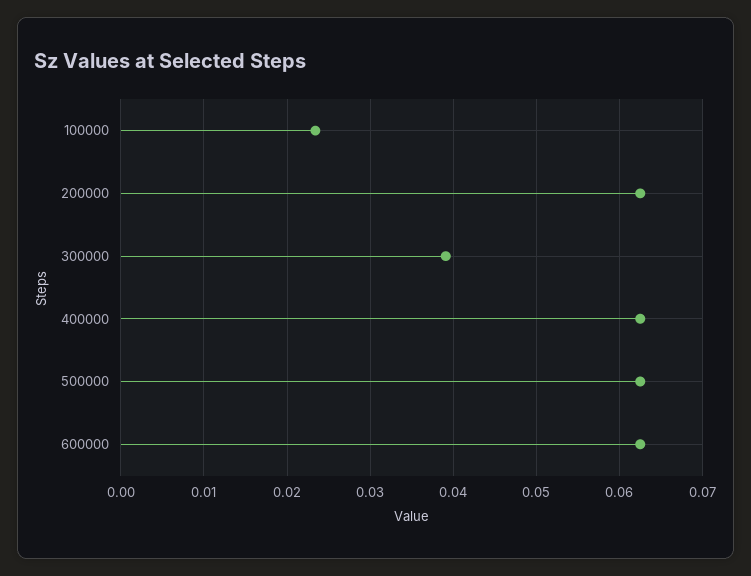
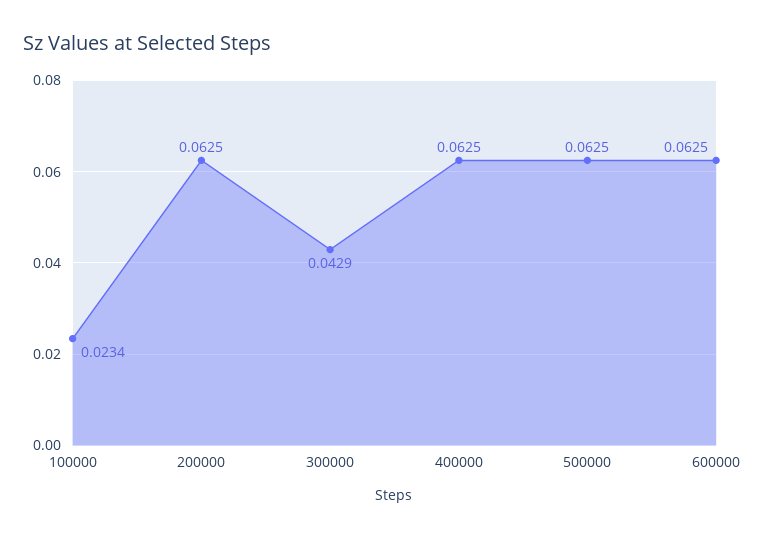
300000: 0.039 -> 0.0429

